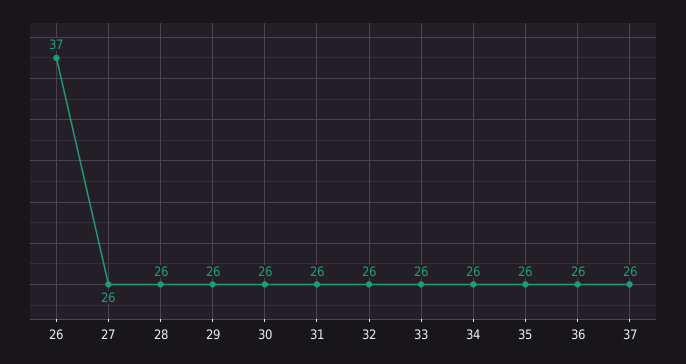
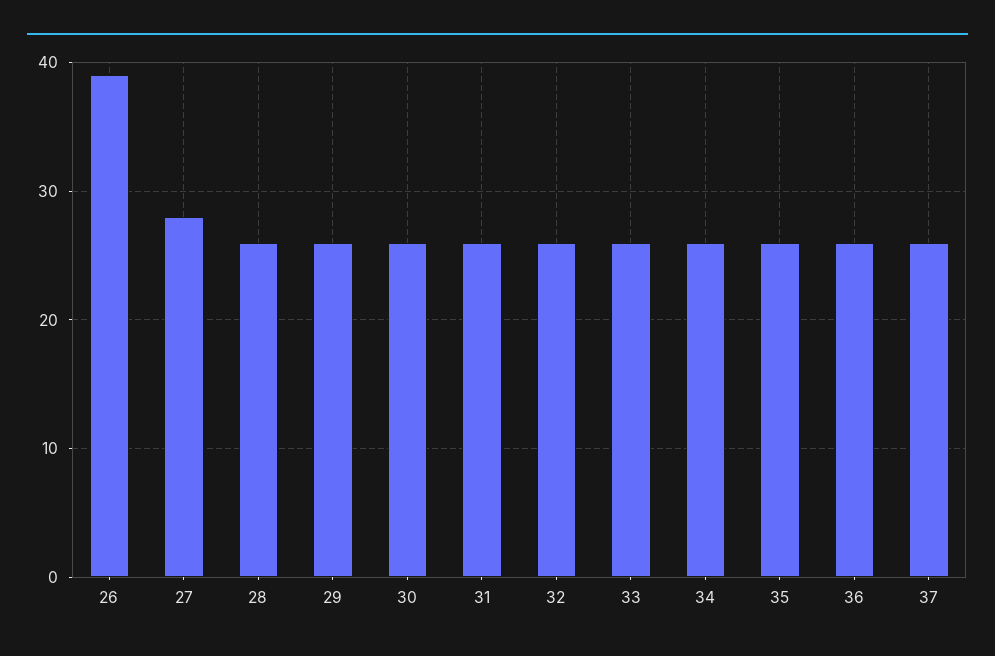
26: 37 -> 39
27: 26 -> 28

